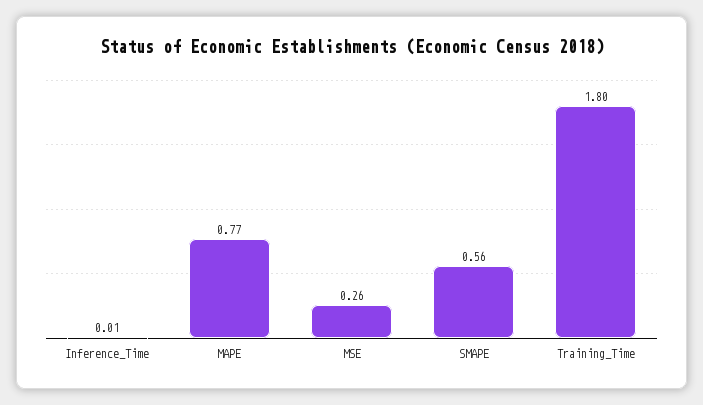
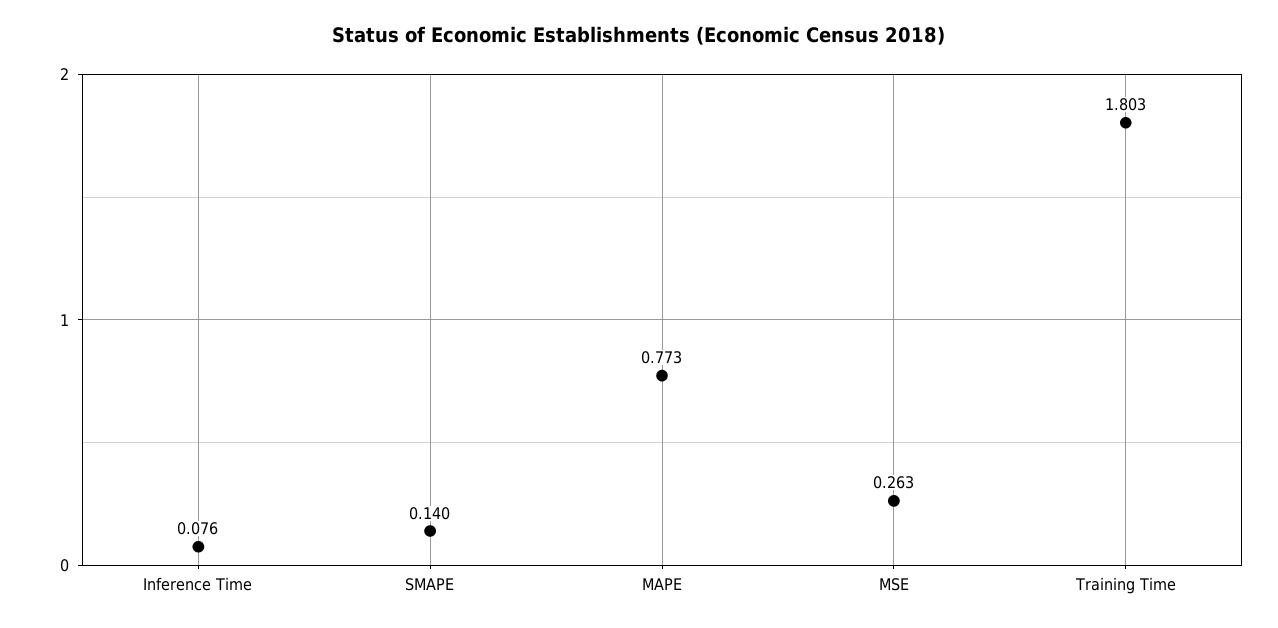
Inference_Time: 0.01 -> 0.076
SMAPE: 0.56 -> 0.14

